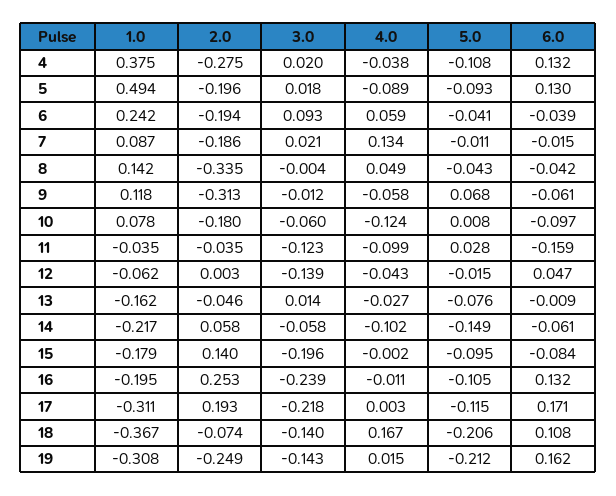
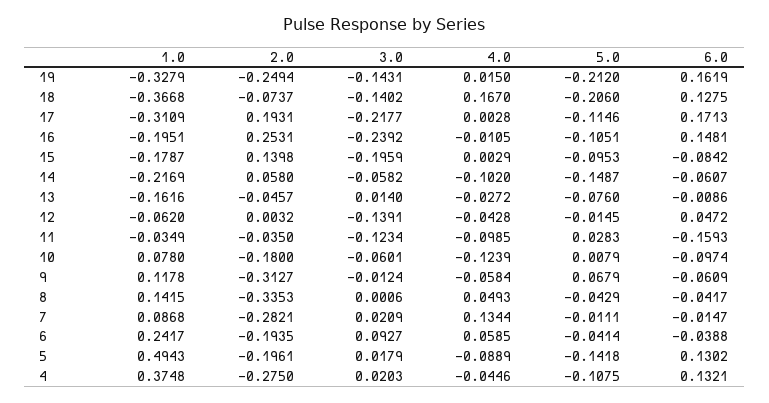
4.0, 4: -0.038 -> -0.0446
5.0, 5: -0.093 -> -0.1418
2.0, 7: -0.186 -> -0.2821
3.0, 8: -0.004 -> 0.0006
4.0, 15: -0.002 -> 0.0029
6.0, 16: 0.132 -> 0.1481
6.0, 18: 0.108 -> 0.1275
1.0, 19: -0.308 -> -0.3279

